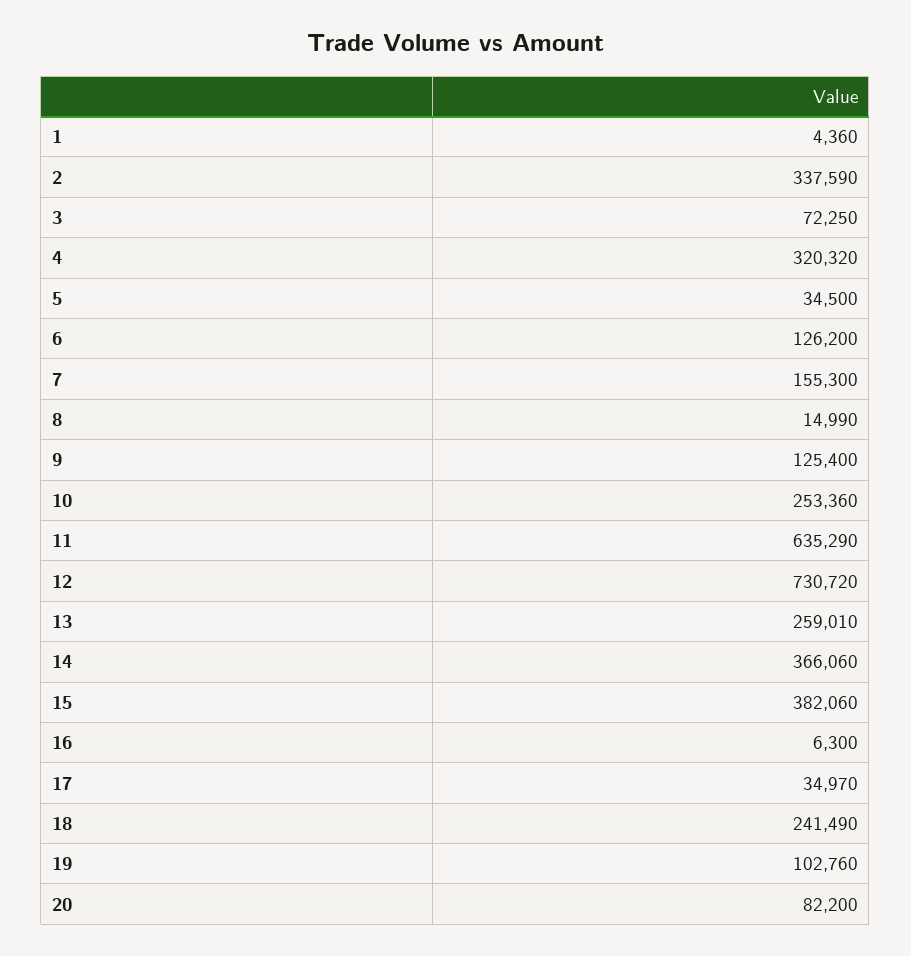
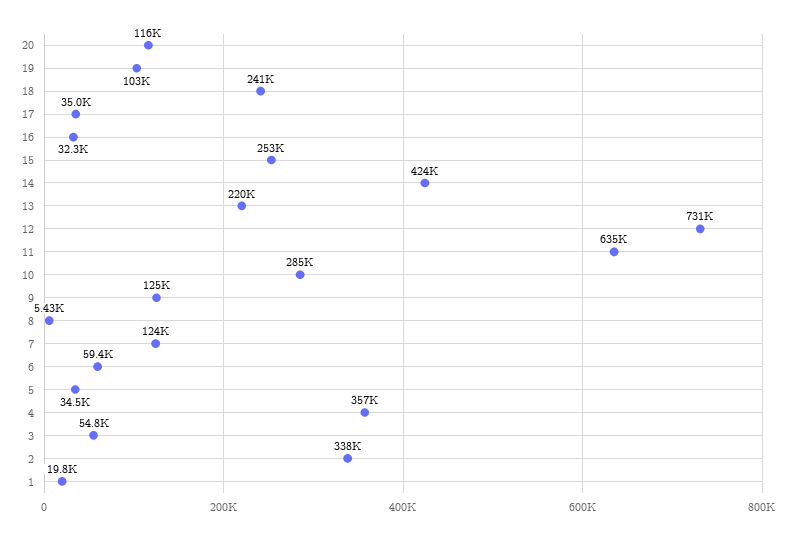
1: 4360 -> 19800
3: 72250 -> 54800
4: 320320 -> 357000
6: 126200 -> 59400
7: 155300 -> 124000
8: 14990 -> 5430
10: 253360 -> 285000
13: 259010 -> 220000
14: 366060 -> 424000
15: 382060 -> 253000
16: 6300 -> 32300
20: 82200 -> 116000

